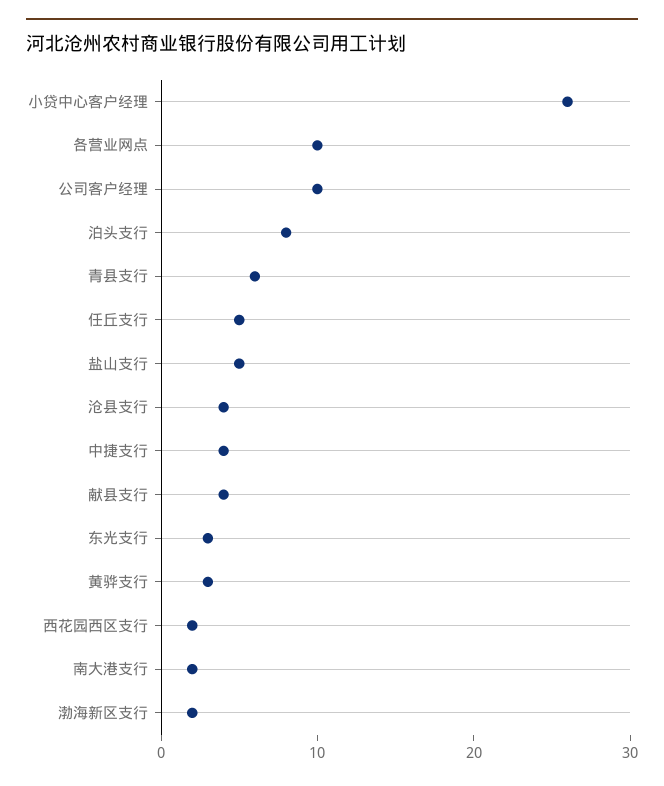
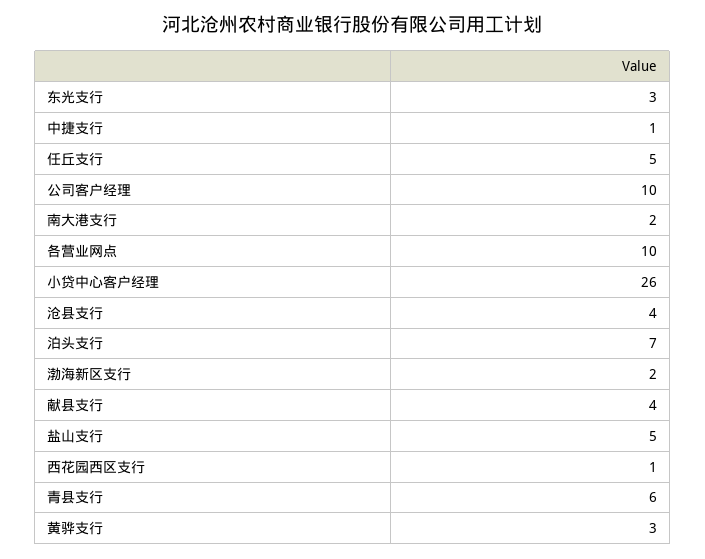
泊头支行: 8 -> 7
中捷支行: 4 -> 1
西花园西区支行: 2 -> 1

